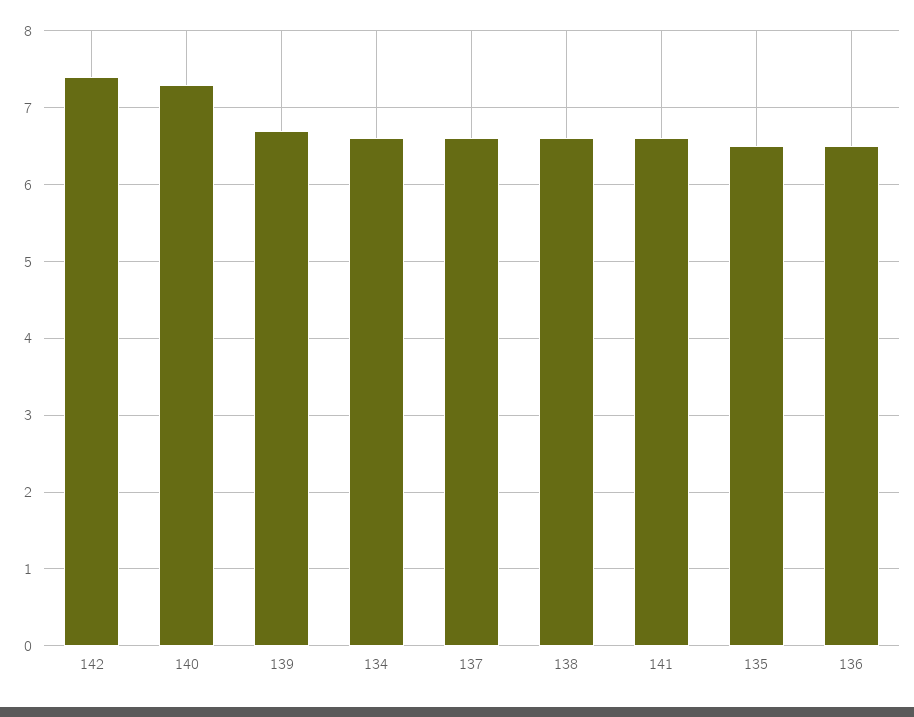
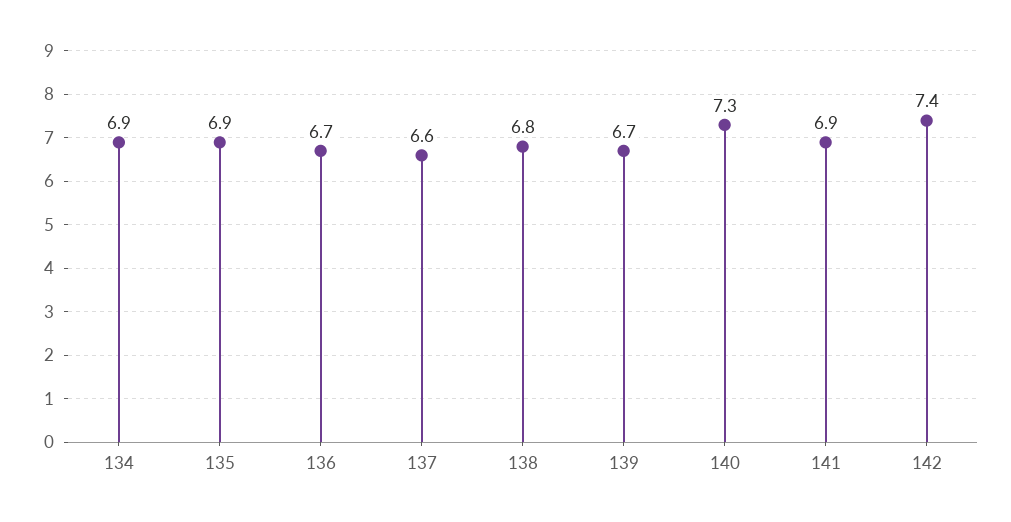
134: 6.6 -> 6.9
138: 6.6 -> 6.8
141: 6.6 -> 6.9
135: 6.5 -> 6.9
136: 6.5 -> 6.7

